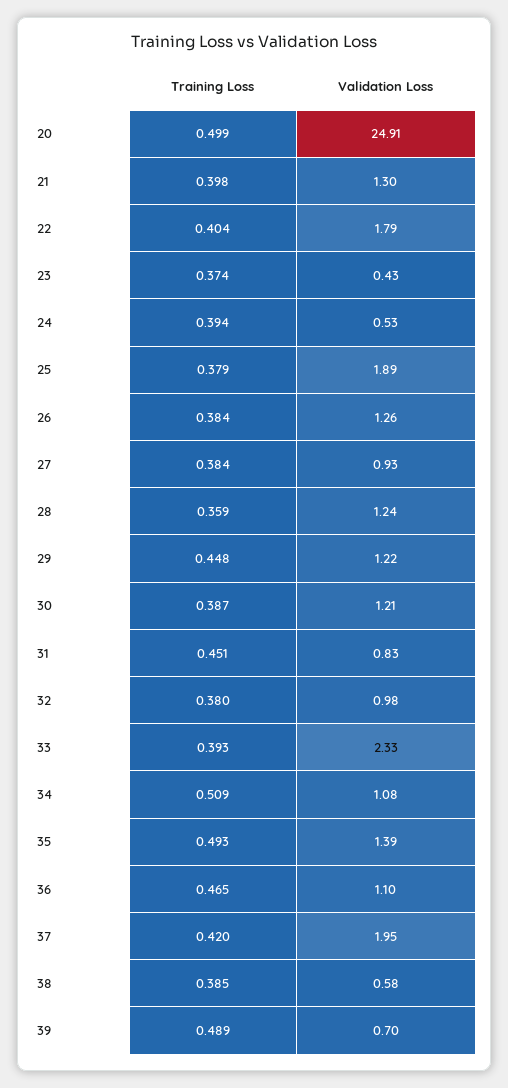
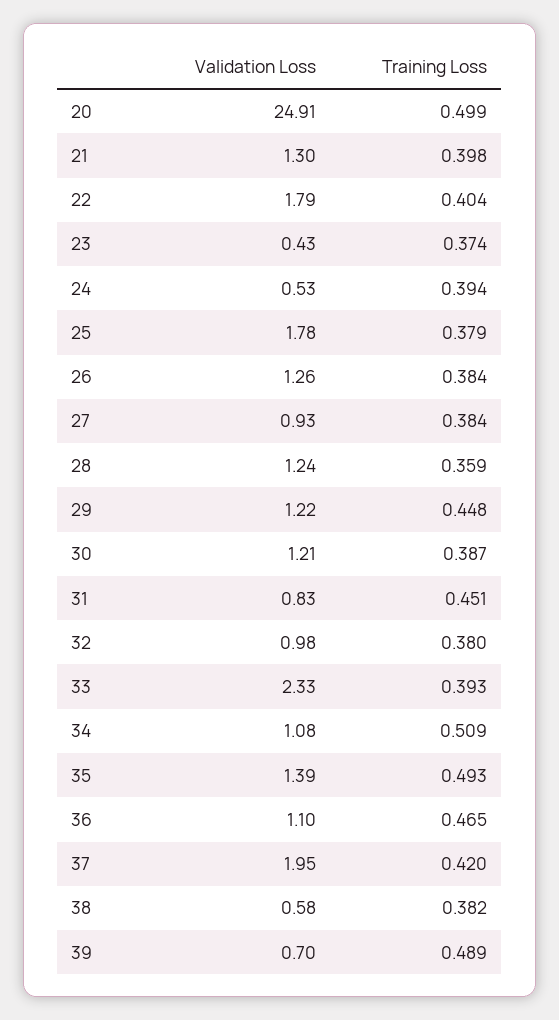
Validation Loss, 25: 1.89 -> 1.78
Training Loss, 38: 0.385 -> 0.382

